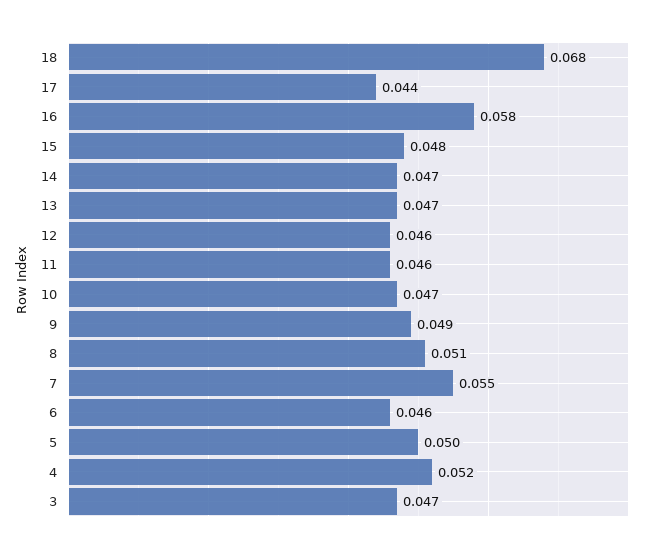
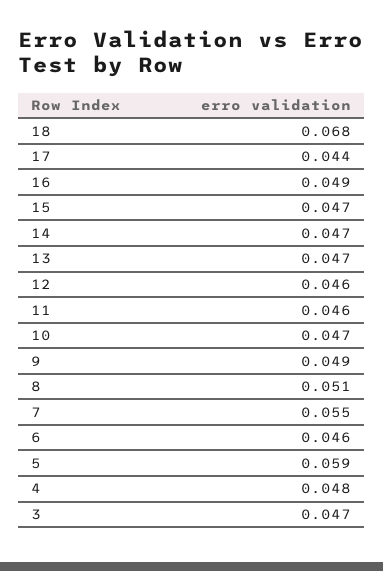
16: 0.058 -> 0.049
15: 0.048 -> 0.047
5: 0.05 -> 0.059
4: 0.052 -> 0.048

